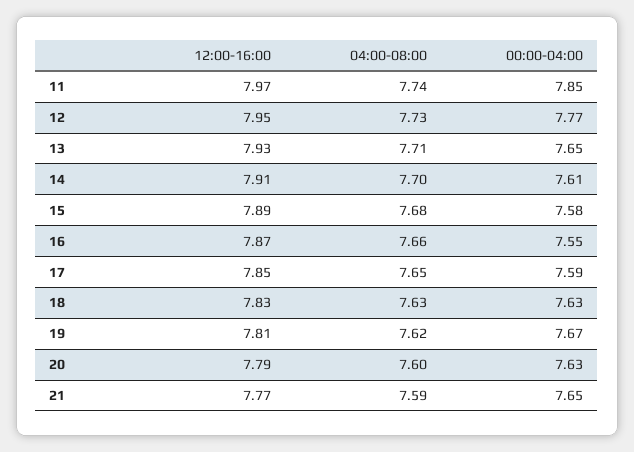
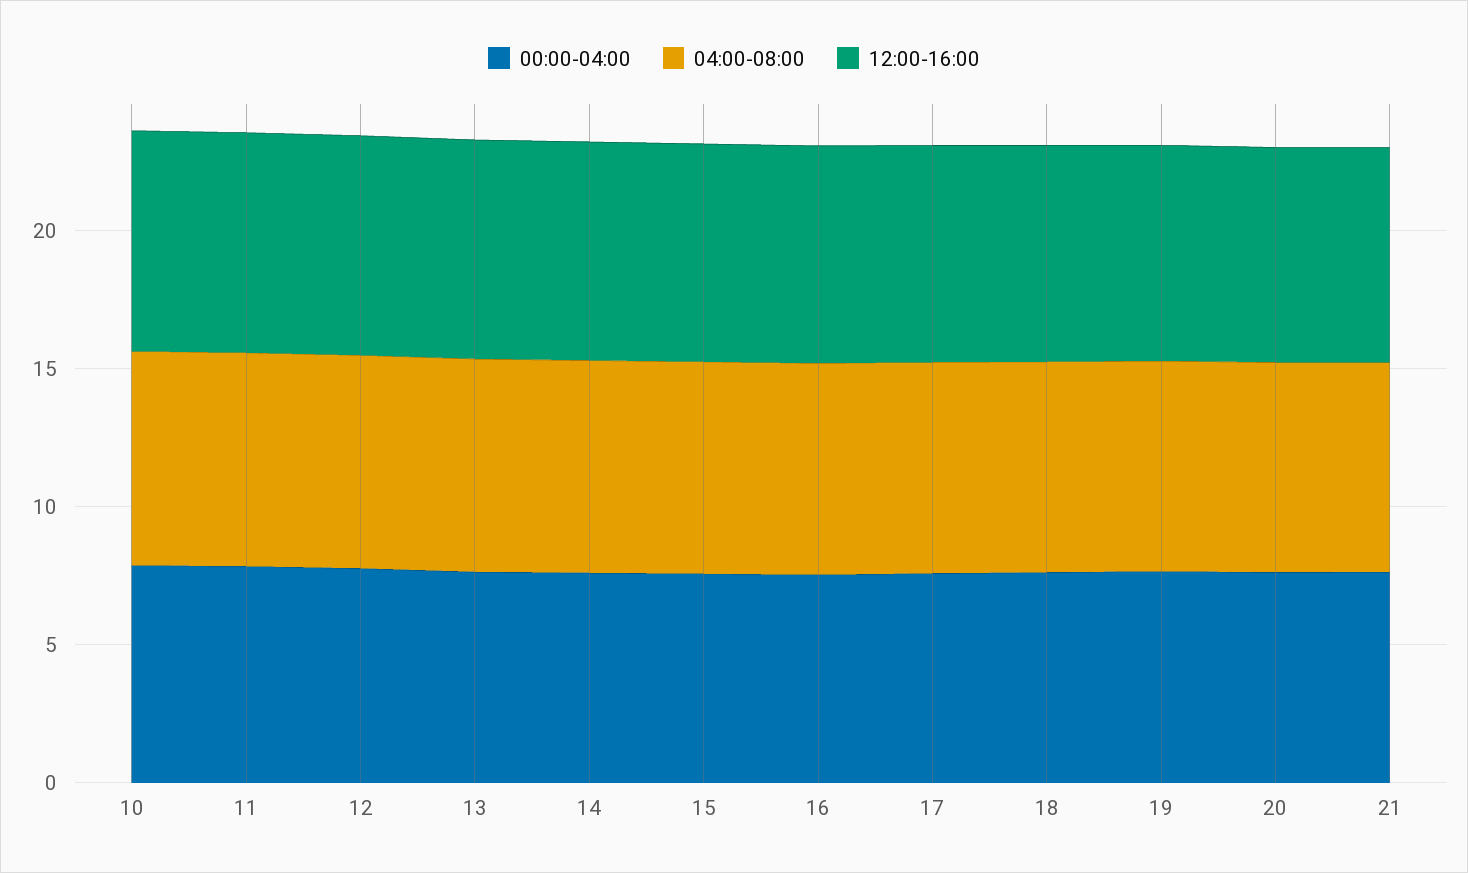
00:00-04:00, 10: none -> 8
04:00-08:00, 10: none -> 8
12:00-16:00, 10: none -> 8

